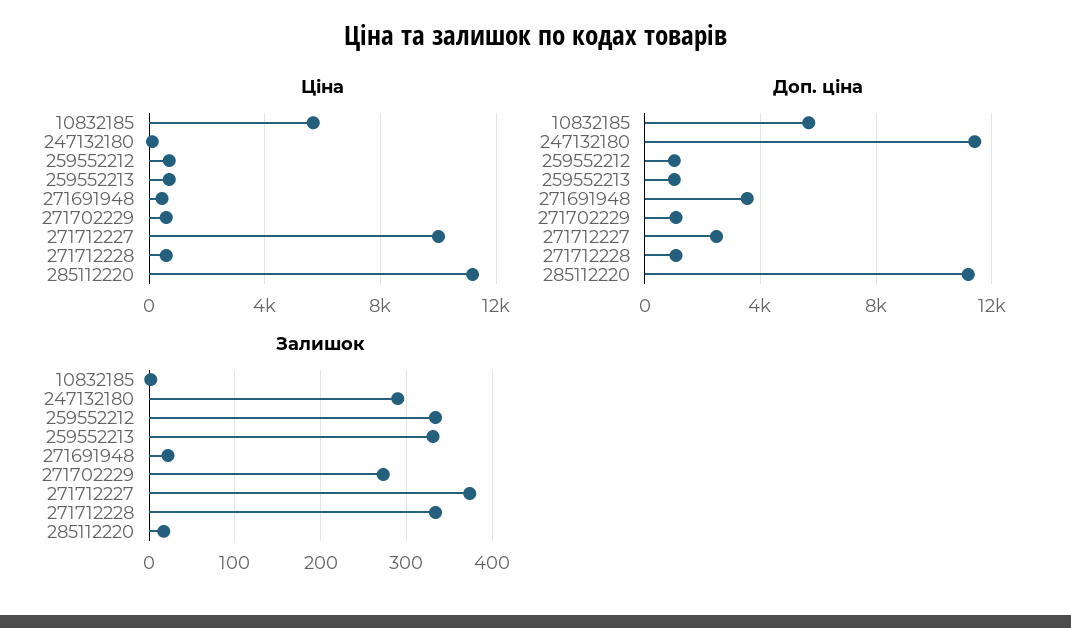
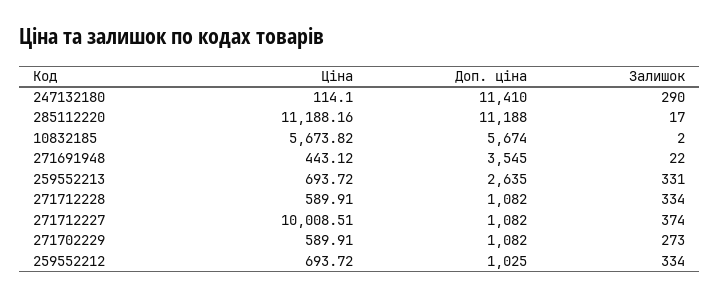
Доп. ціна, 259552213: 1000 -> 2635
Доп. ціна, 271712227: 2500 -> 1082

